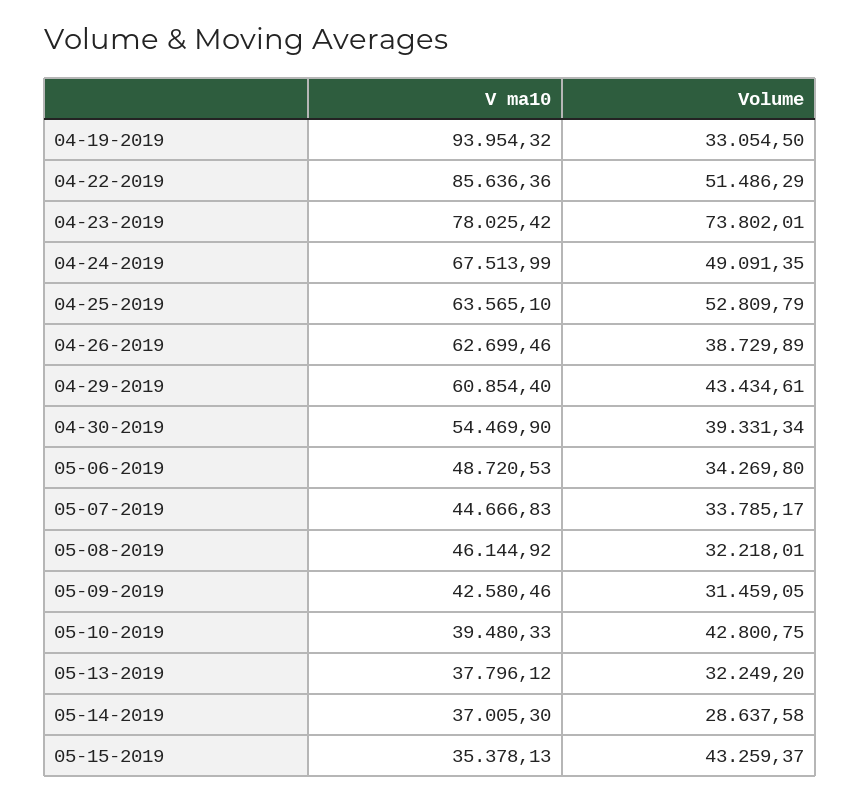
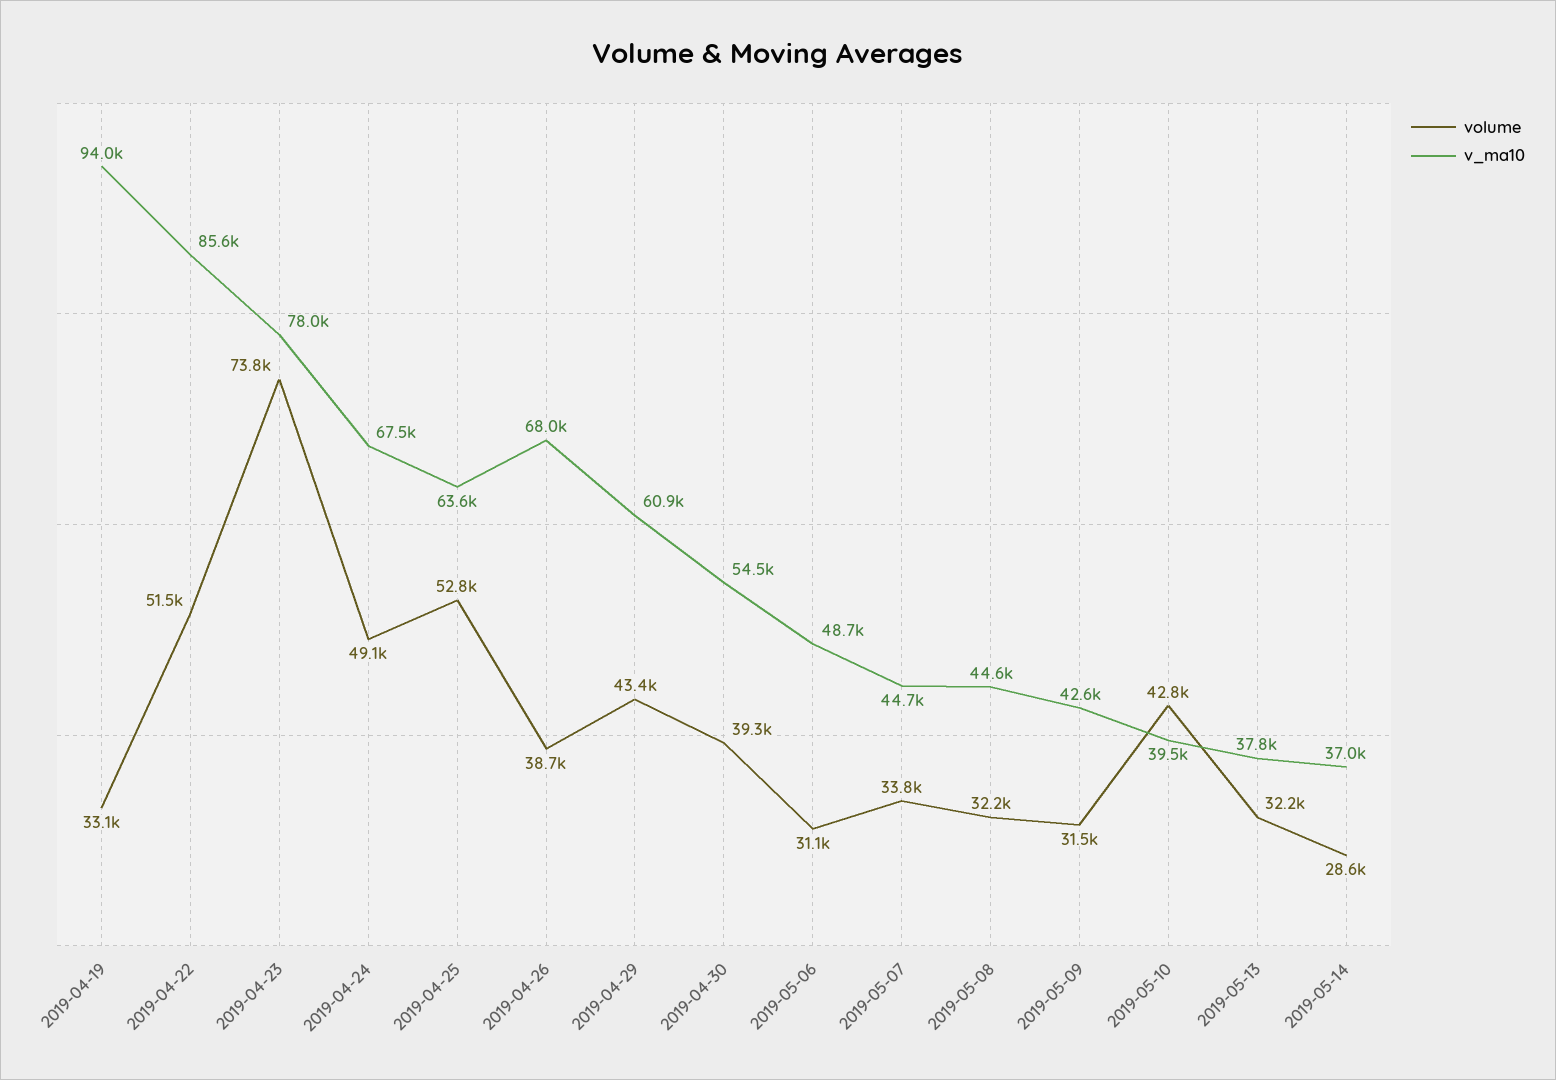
V ma10, 04-26-2019: 62699.46 -> 68000
Volume, 05-06-2019: 34269.8 -> 31100
V ma10, 05-08-2019: 46144.92 -> 44600
V ma10, 05-15-2019: 35378.13 -> none
Volume, 05-15-2019: 43259.37 -> none

